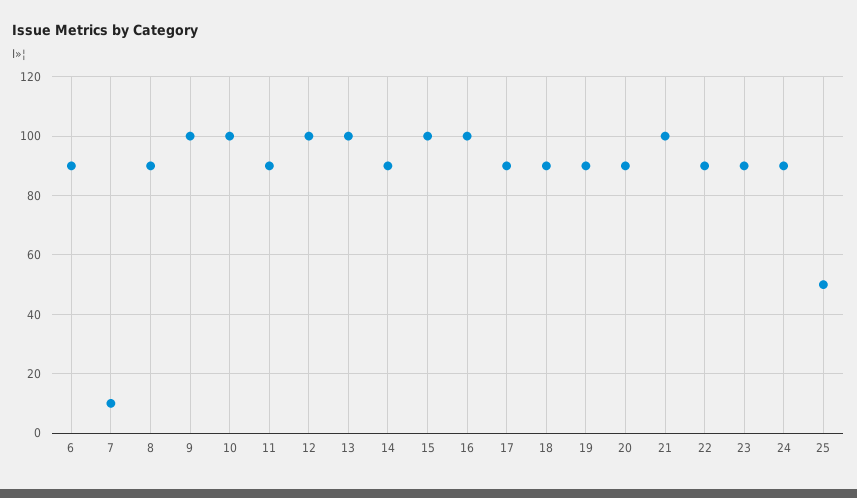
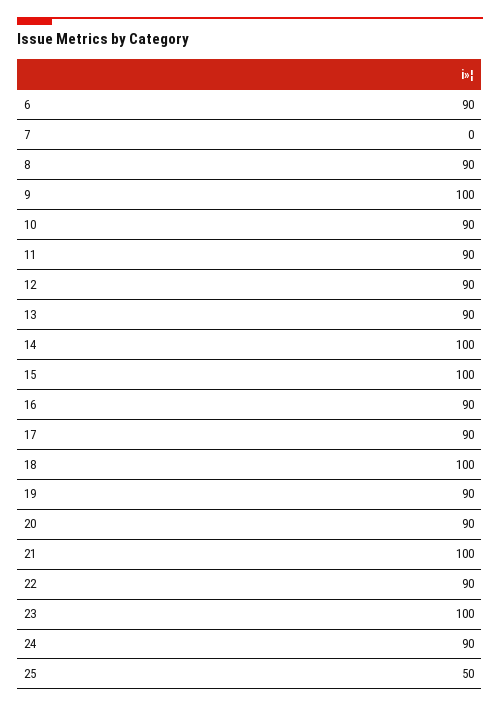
7: 10 -> 0
10: 100 -> 90
12: 100 -> 90
13: 100 -> 90
14: 90 -> 100
16: 100 -> 90
18: 90 -> 100
23: 90 -> 100

